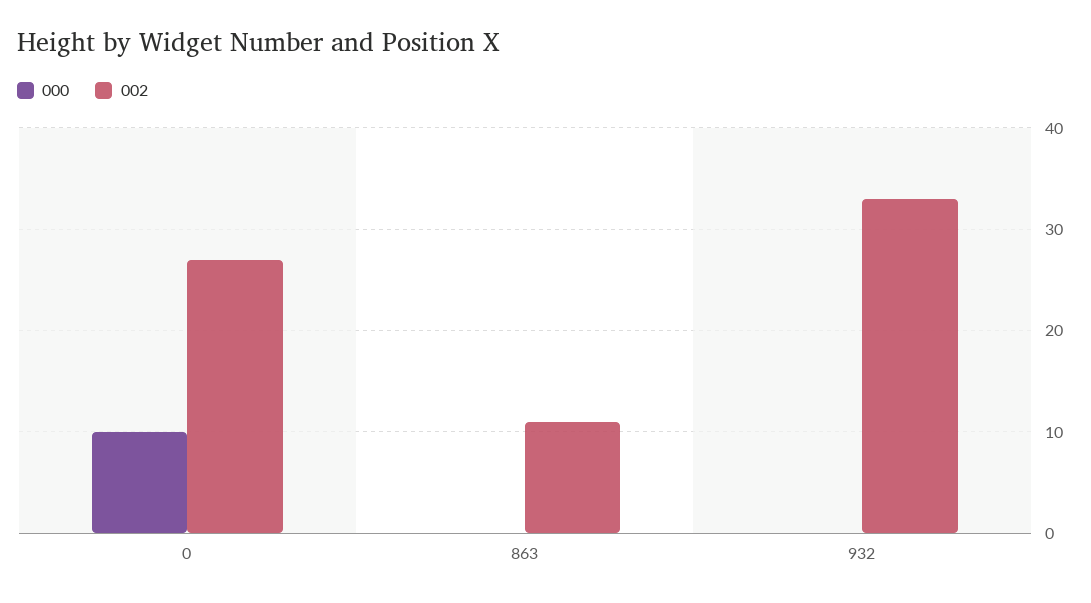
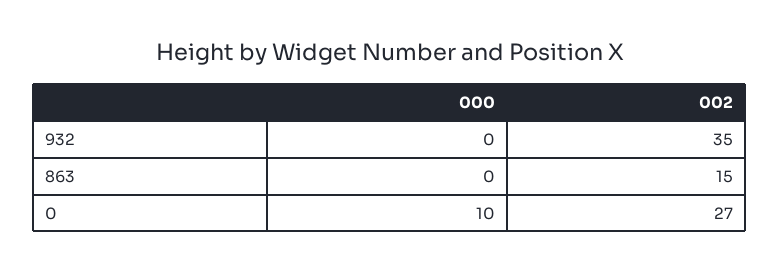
002, 863: 11 -> 15
002, 932: 33 -> 35

